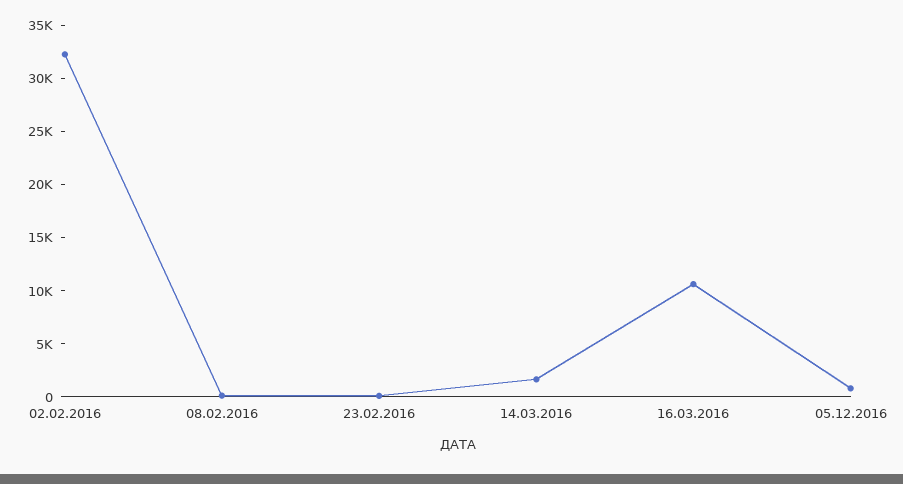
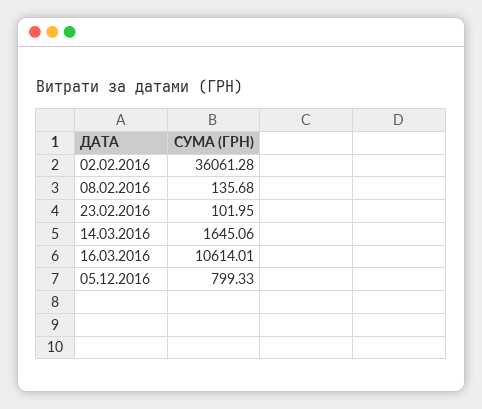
02.02.2016: 32000 -> 36061.28

